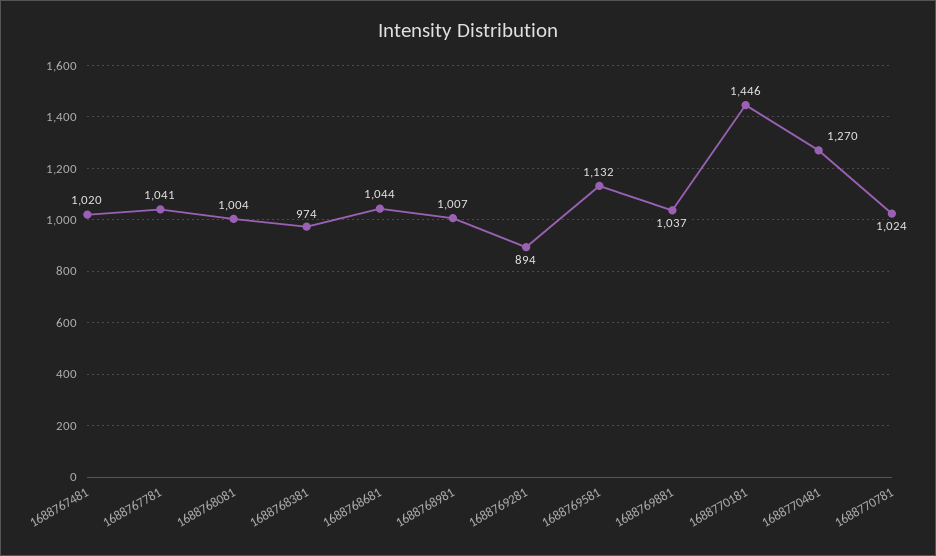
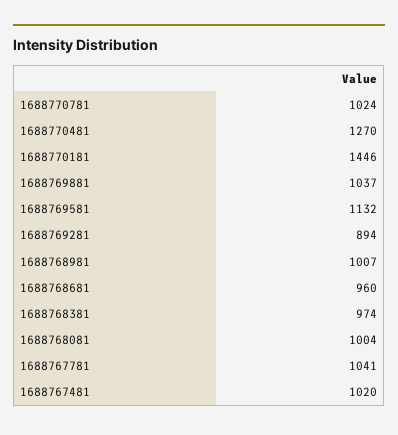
1688768681: 1044 -> 960

